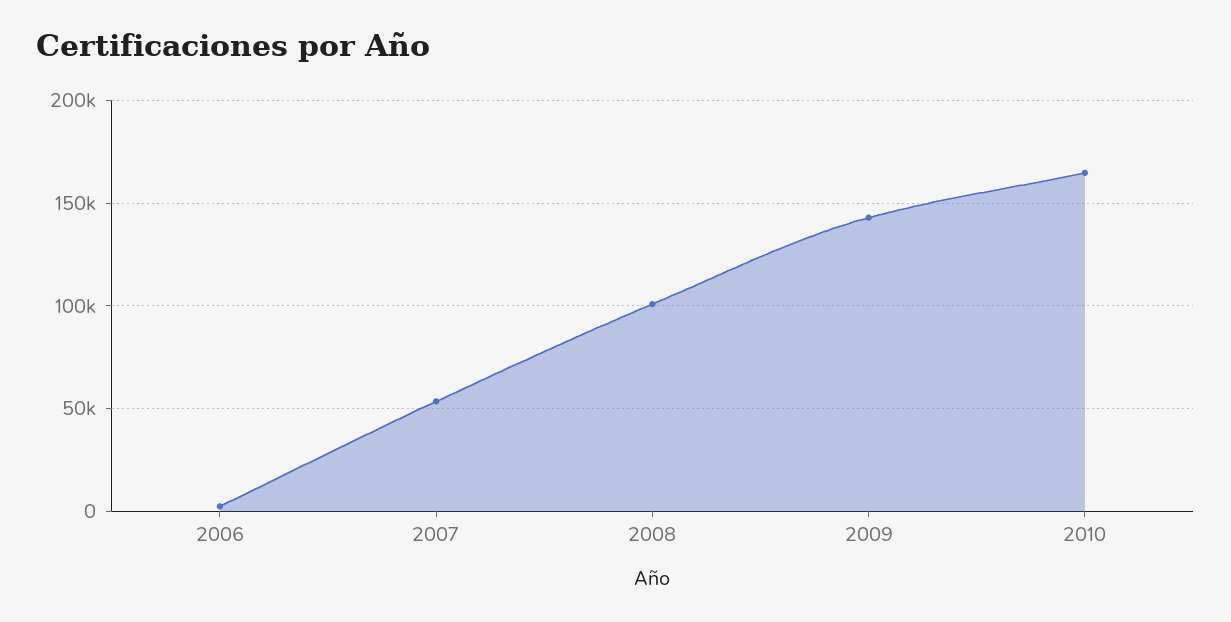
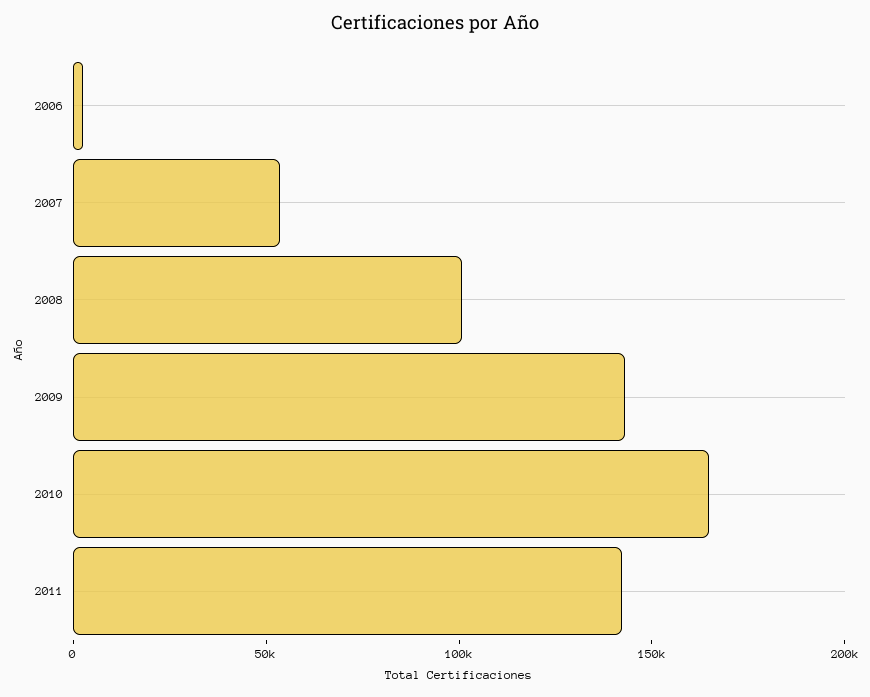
2011: none -> 140000

